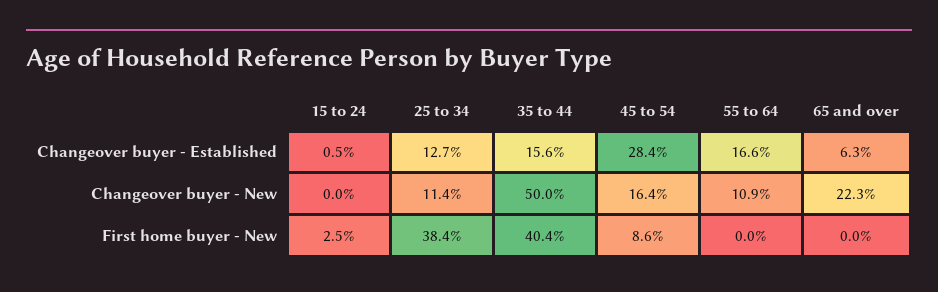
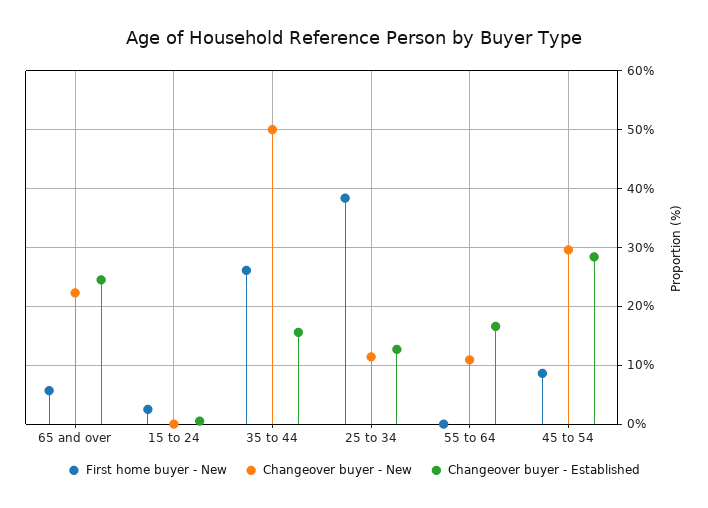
Changeover buyer - Established, 65 and over: 6.3 -> 24
Changeover buyer - New, 45 to 54: 16.4 -> 30
First home buyer - New, 35 to 44: 40.4 -> 26
First home buyer - New, 65 and over: 0 -> 6

